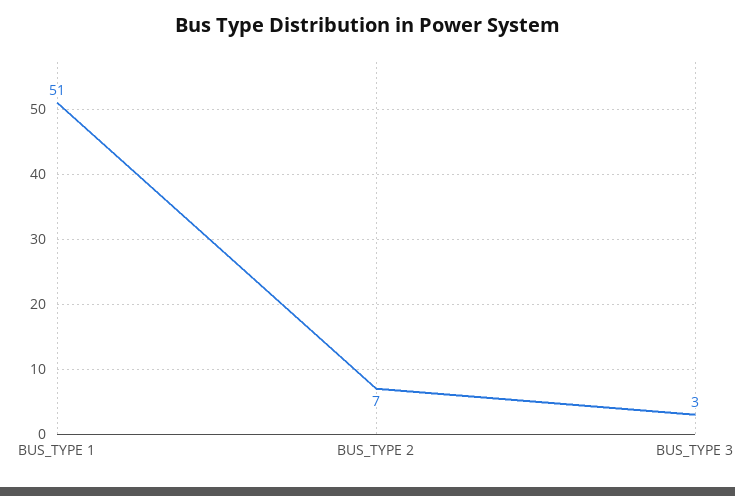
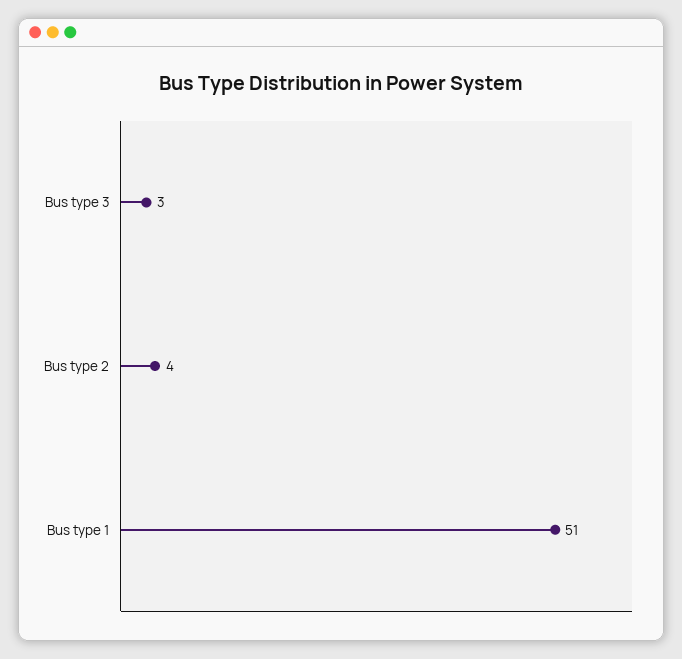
BUS_TYPE 2: 7 -> 4

